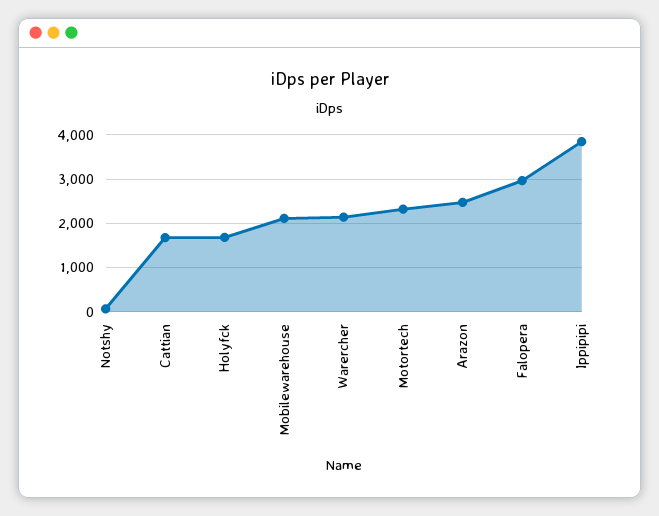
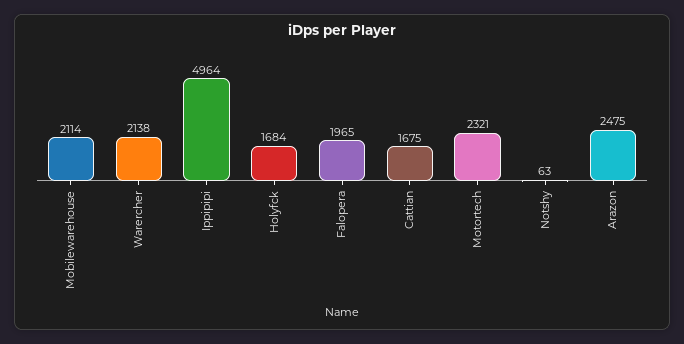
Falopera: 3000 -> 1965
Ippipipi: 3800 -> 4964

